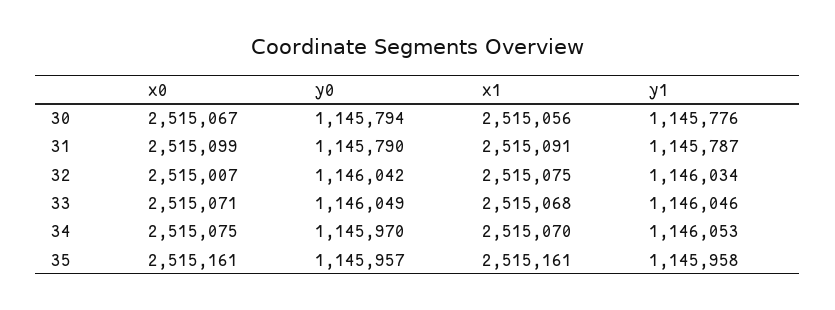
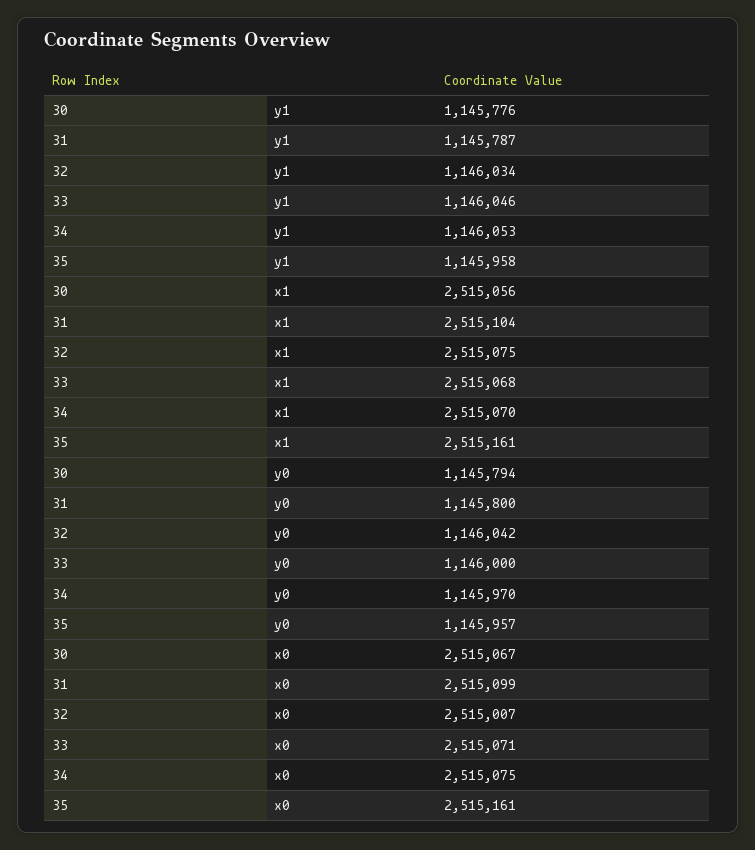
y0, 31: 1145790 -> 1145800
x1, 31: 2515091 -> 2515104
y0, 33: 1146049 -> 1146000

